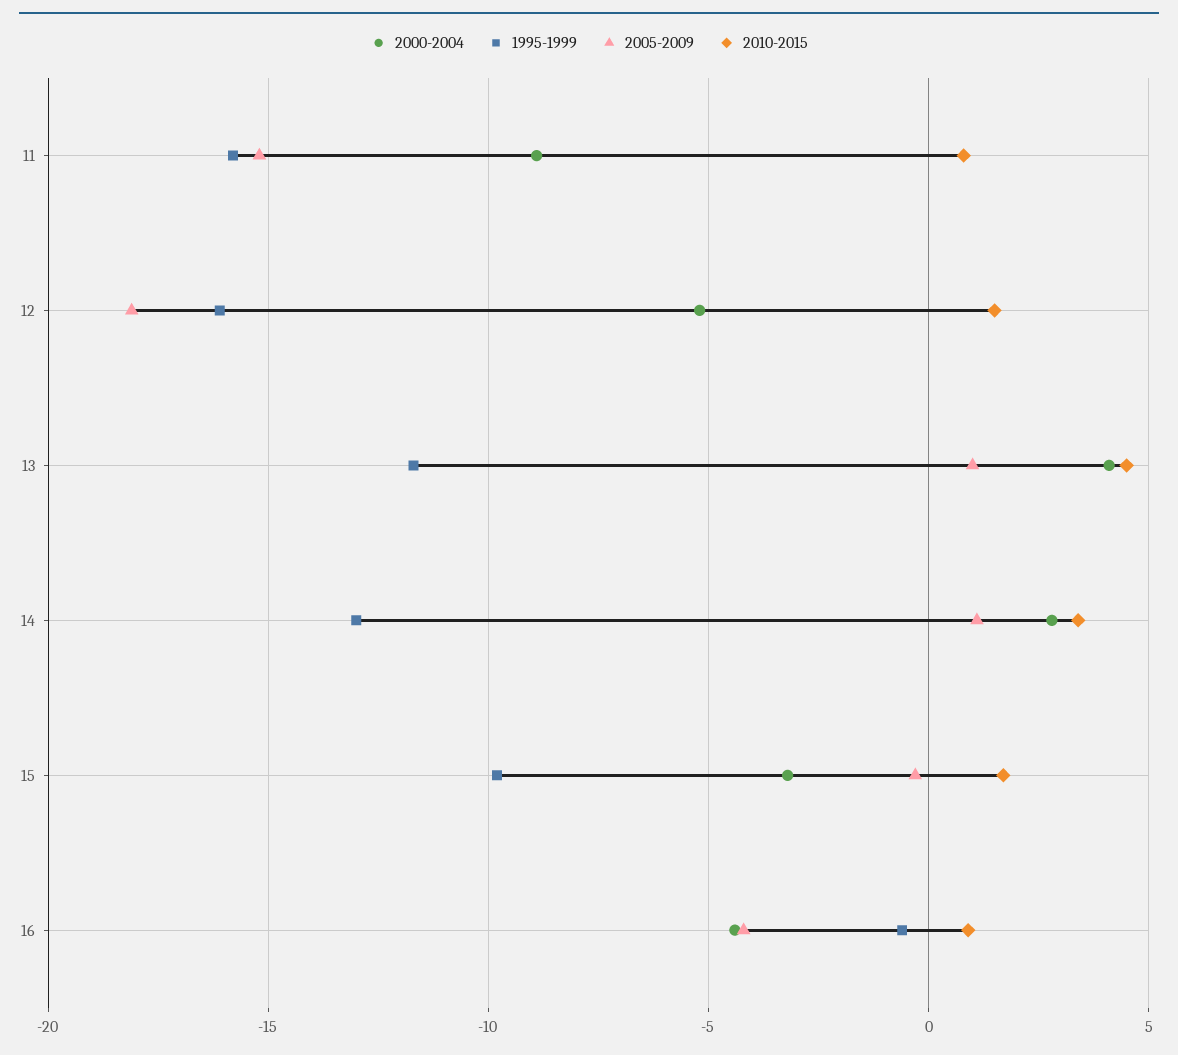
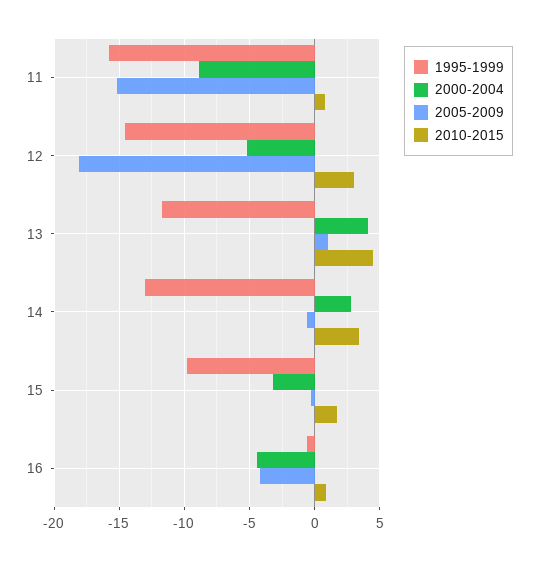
1995-1999, 12: -16 -> -14.5
2010-2015, 12: 1.5 -> 3
2005-2009, 14: 1 -> -0.5

